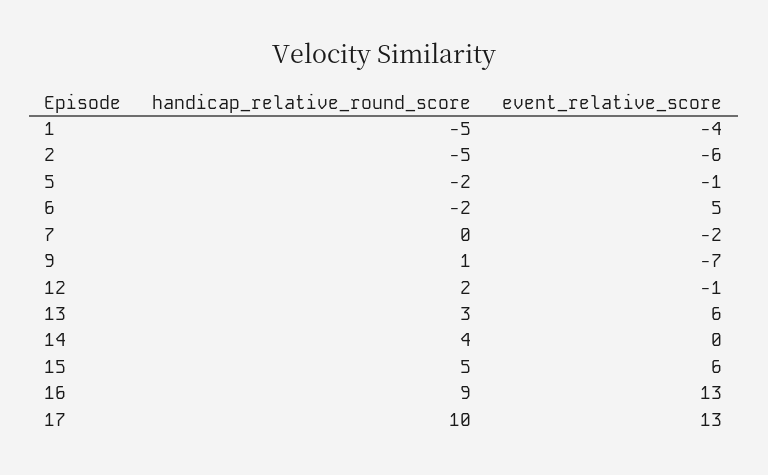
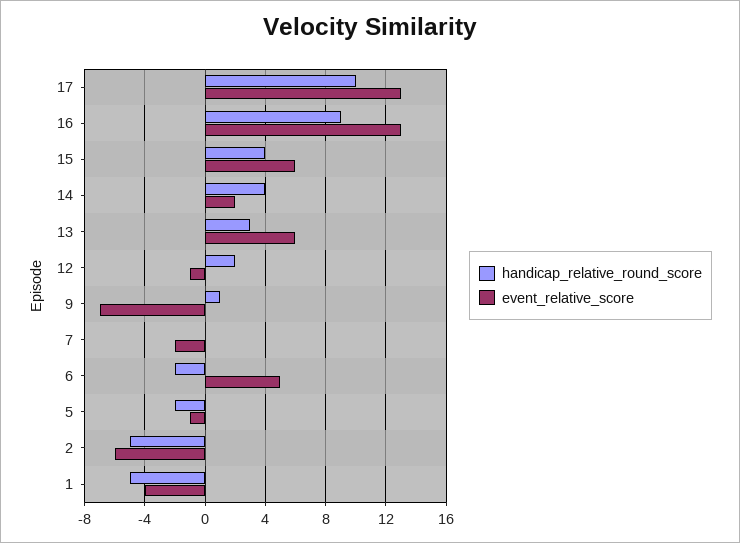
event_relative_score, 14: 0 -> 2
handicap_relative_round_score, 15: 5 -> 4

